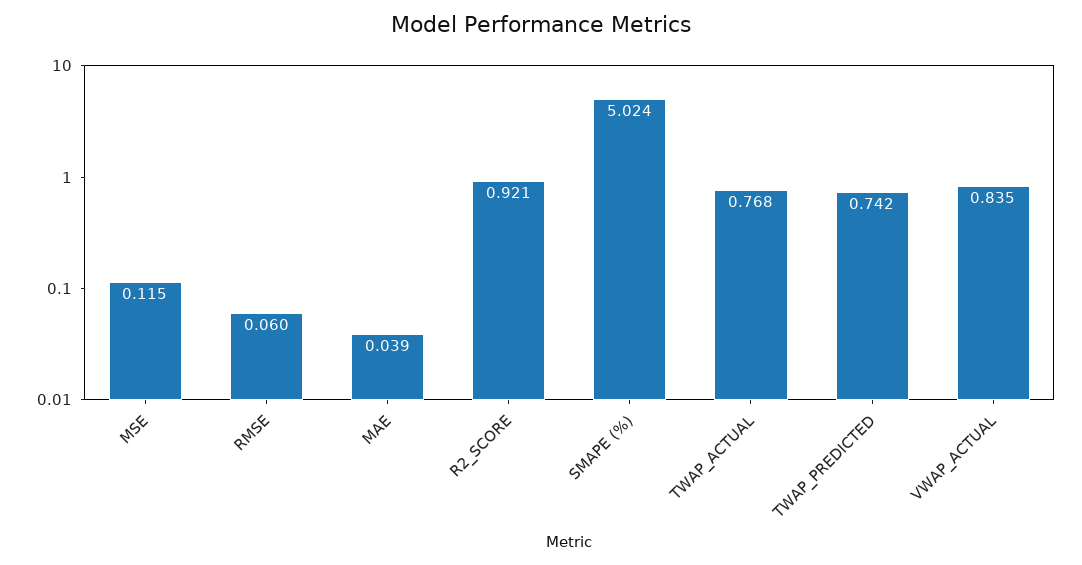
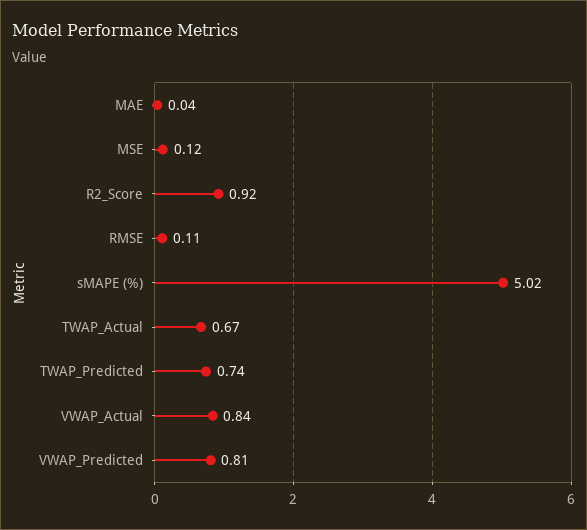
RMSE: 0.06 -> 0.11
TWAP_ACTUAL: 0.768 -> 0.67
VWAP_Predicted: none -> 0.81

